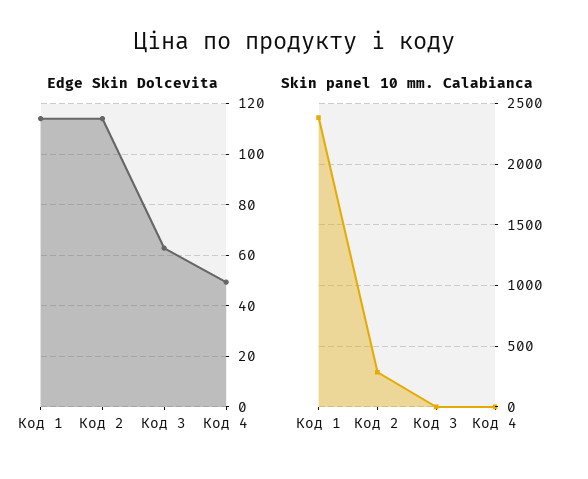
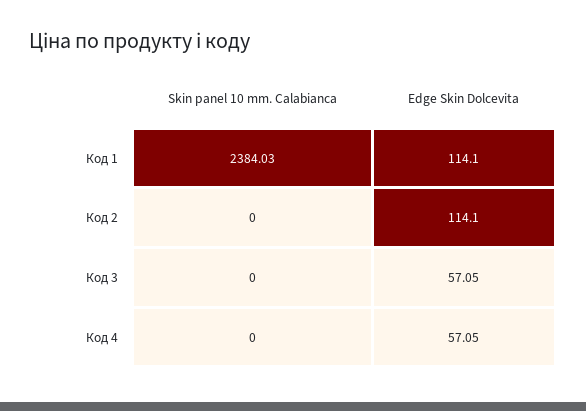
Edge Skin Dolcevita, Код 3: 62.5 -> 57.05
Edge Skin Dolcevita, Код 4: 50 -> 57.05
Skin panel 10 mm. Calabianca, Код 2: 300 -> 0

